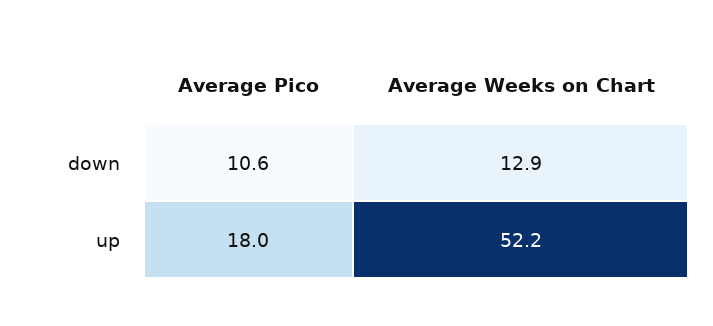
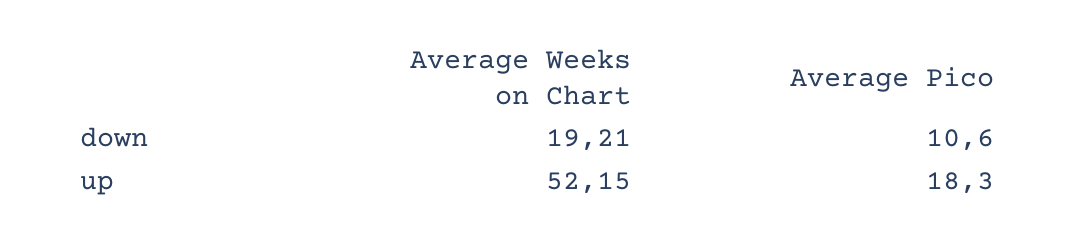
Average Weeks on Chart, down: 12.9 -> 19.21
Average Pico, up: 18 -> 18.3

